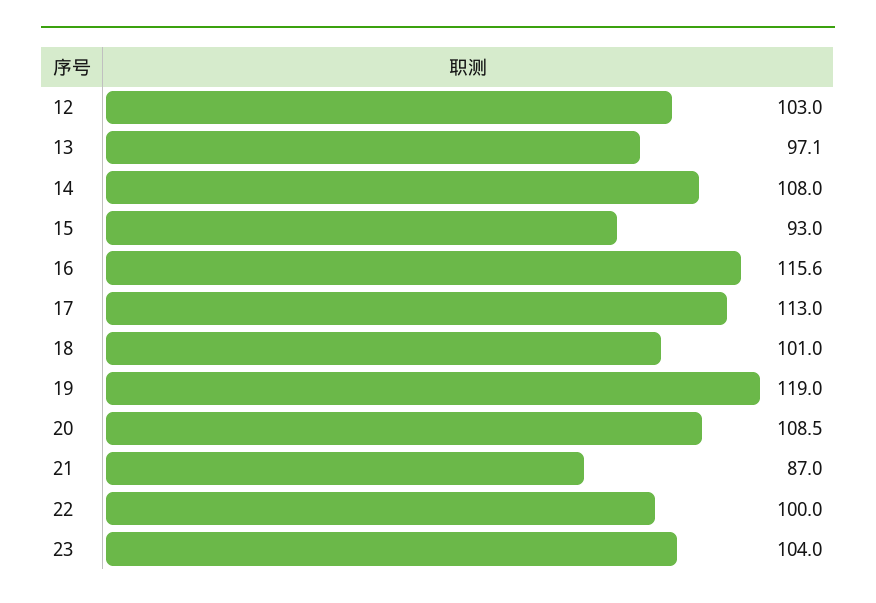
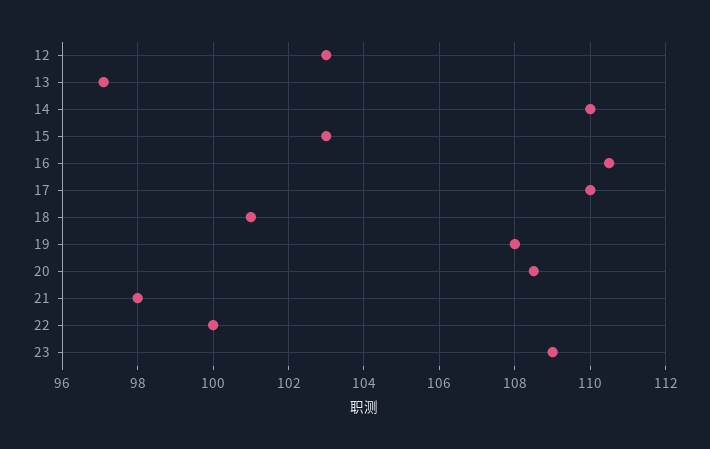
14: 108 -> 110
15: 93 -> 103
16: 115.6 -> 110.5
17: 113 -> 110
19: 119 -> 108
21: 87 -> 98
23: 104 -> 109

